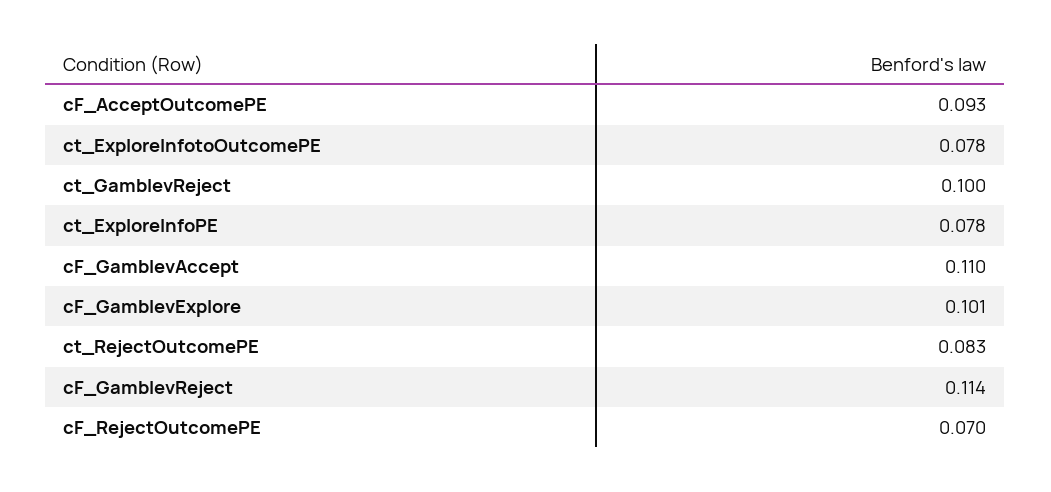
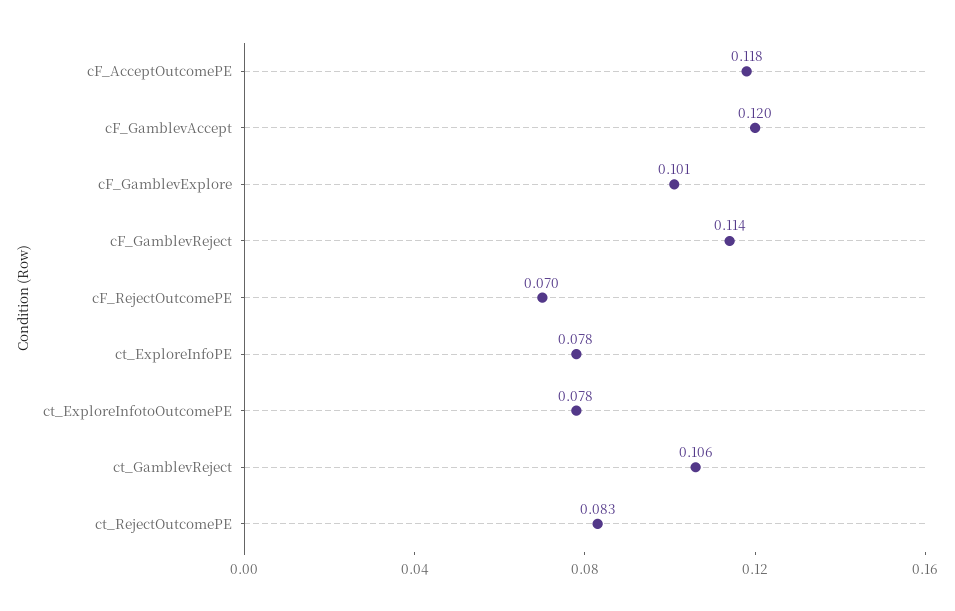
cF_AcceptOutcomePE: 0.093 -> 0.118
ct_GamblevReject: 0.1 -> 0.106
cF_GamblevAccept: 0.11 -> 0.12

